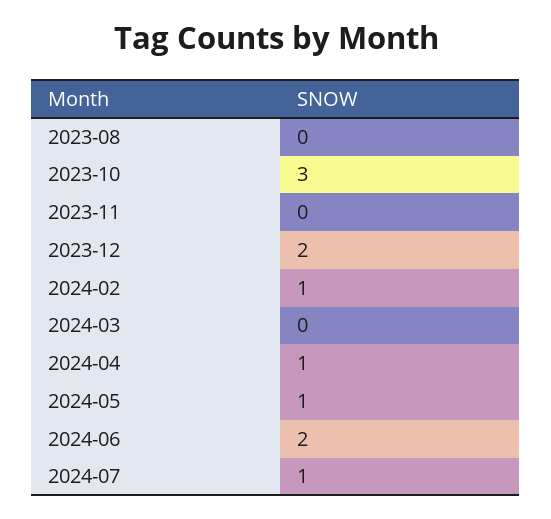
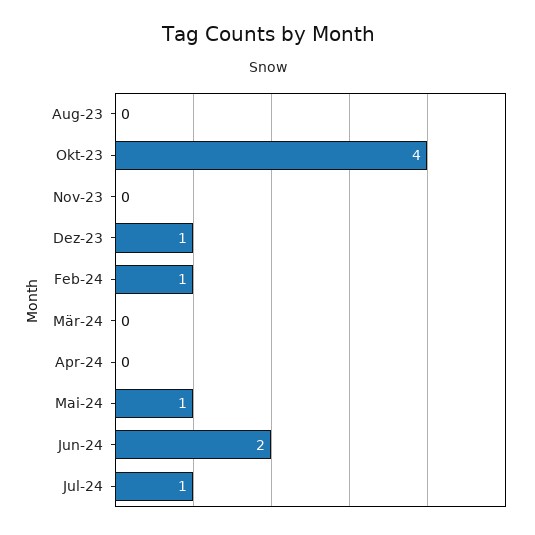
2023-10: 3 -> 4
2023-12: 2 -> 1
2024-04: 1 -> 0

